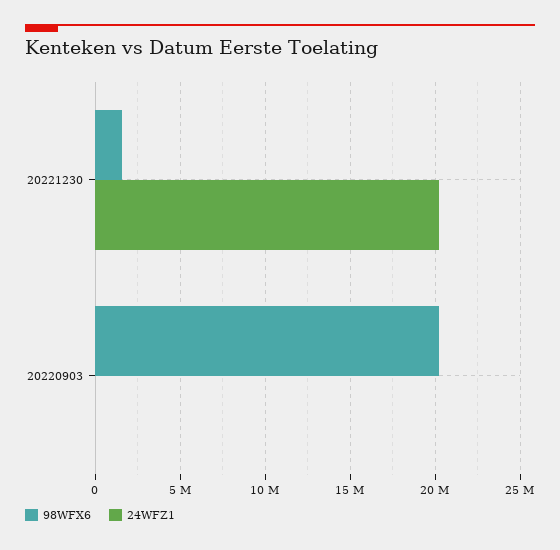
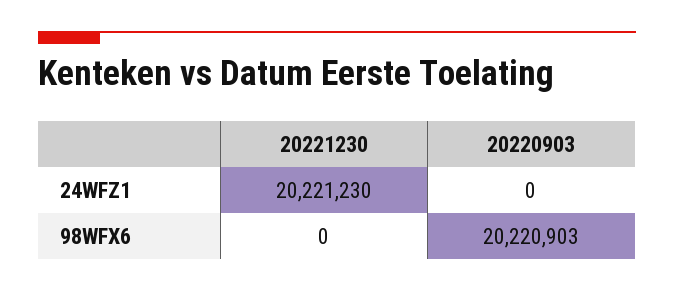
98WFX6, 20221230: 1500000 -> 0

